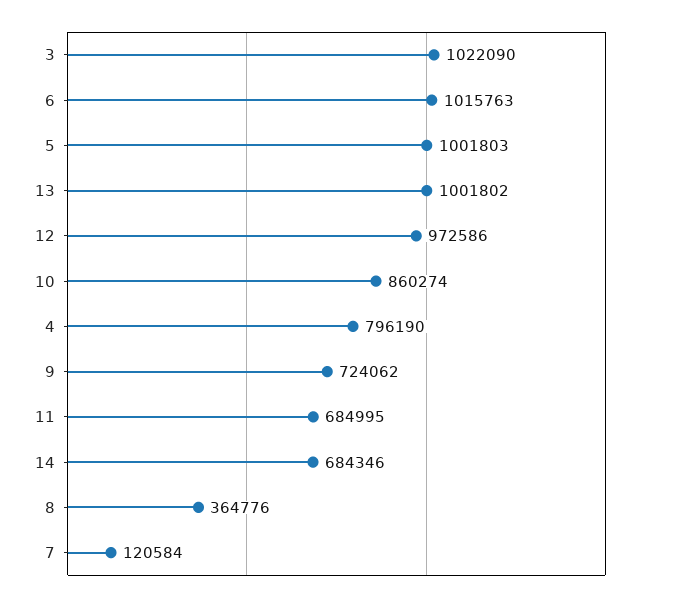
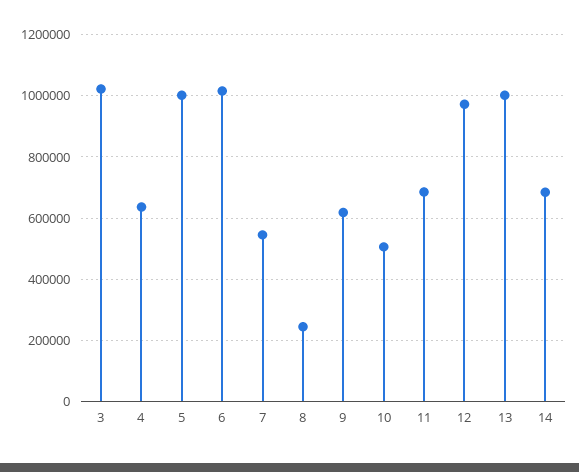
10: 860274 -> 500000
4: 796190 -> 640000
9: 724062 -> 620000
8: 364776 -> 240000
7: 120584 -> 540000

